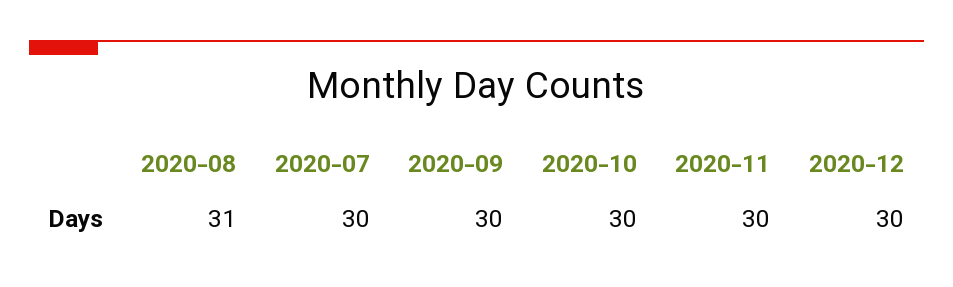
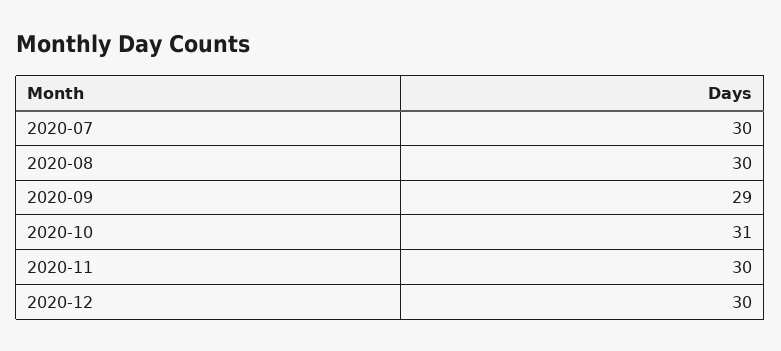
2020-08: 31 -> 30
2020-09: 30 -> 29
2020-10: 30 -> 31

